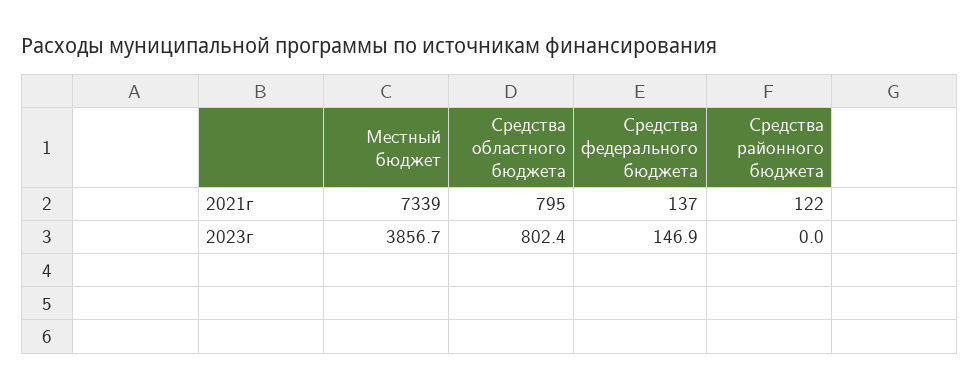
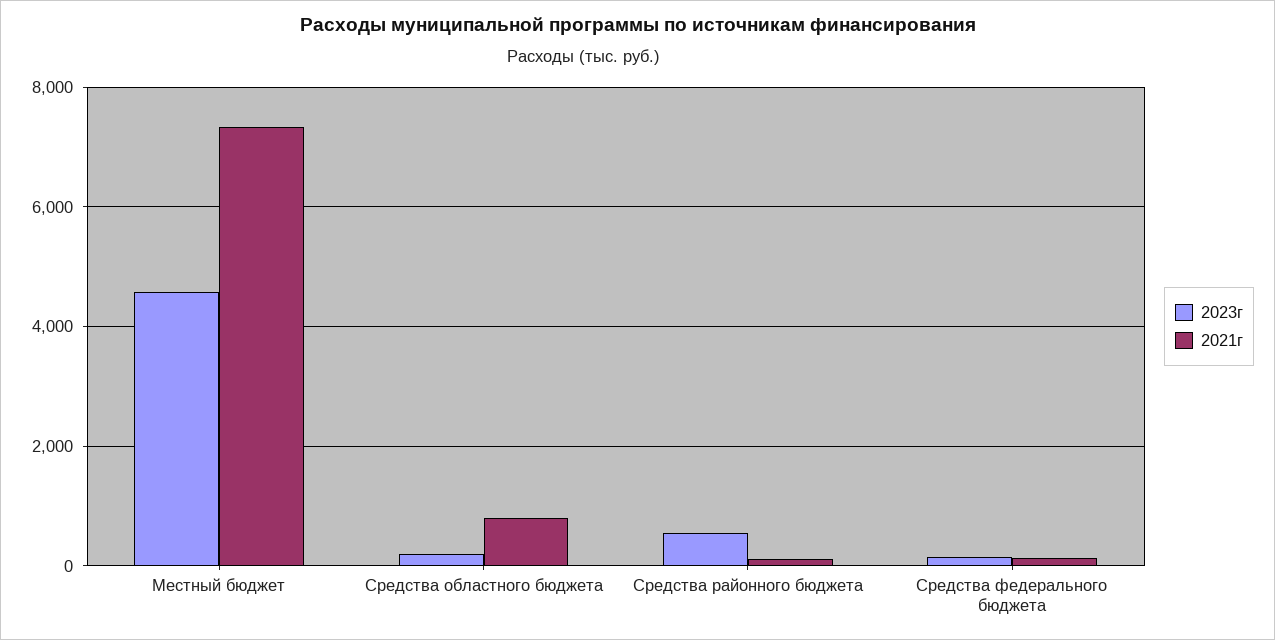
2023г, Местный бюджет: 3856.7 -> 4600
2023г, Средства областного бюджета: 802.4 -> 200
2023г, Средства районного бюджета: 0 -> 600

